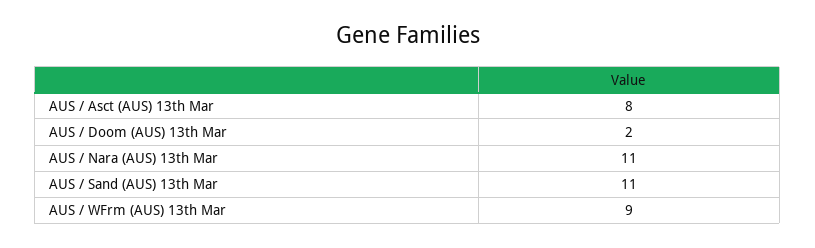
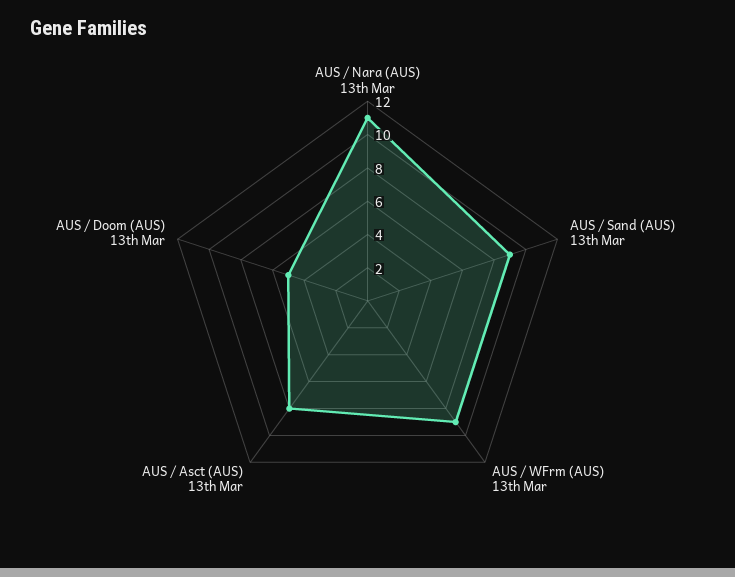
AUS / Doom (AUS) 13th Mar: 2 -> 5
AUS / Sand (AUS) 13th Mar: 11 -> 9

